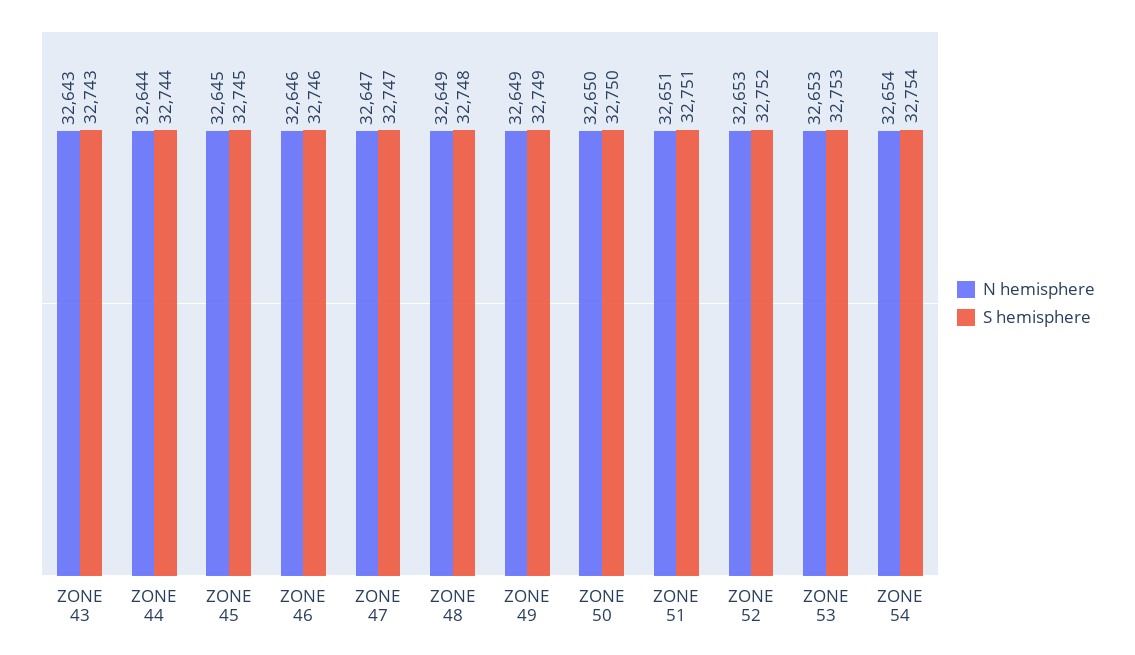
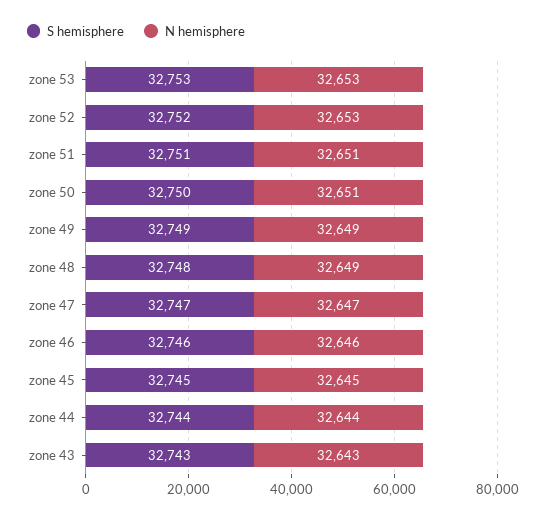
N hemisphere, ZONE 50: 32650 -> 32651
N hemisphere, ZONE 54: 32654 -> none
S hemisphere, ZONE 54: 32754 -> none

